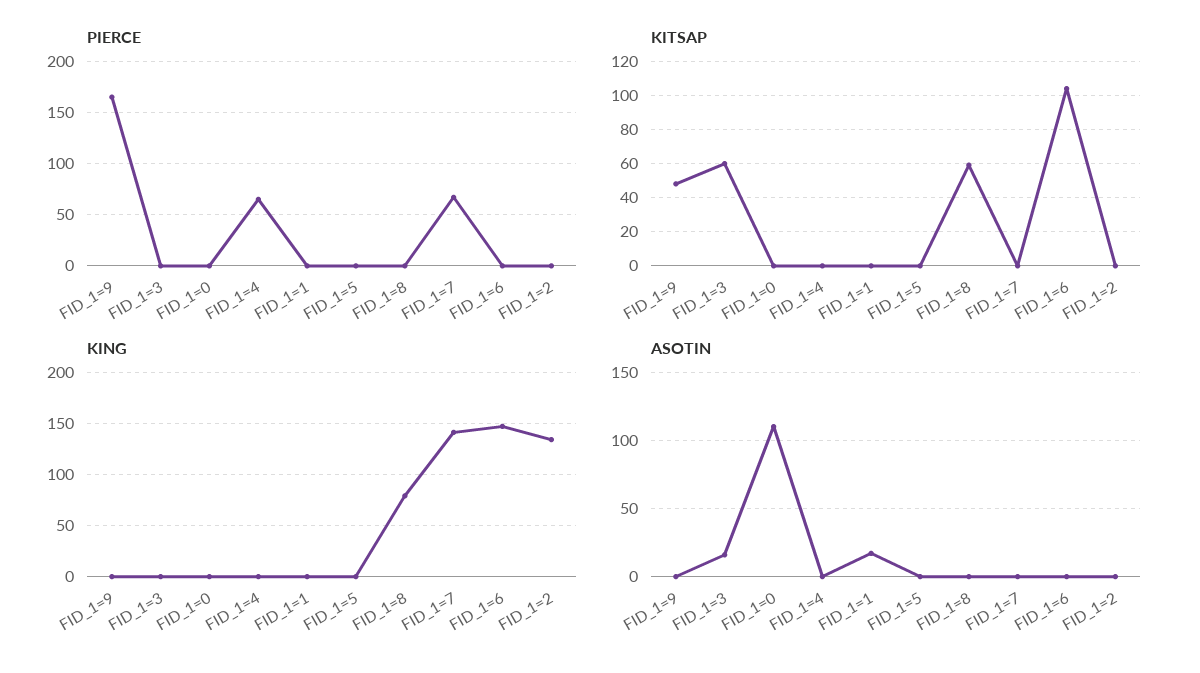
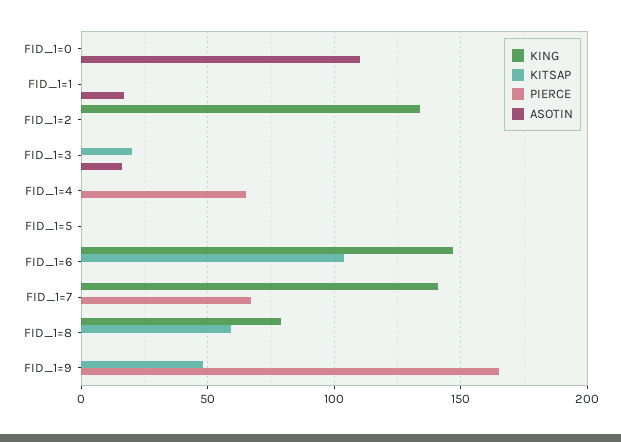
KITSAP, FID_1=3: 60 -> 20

